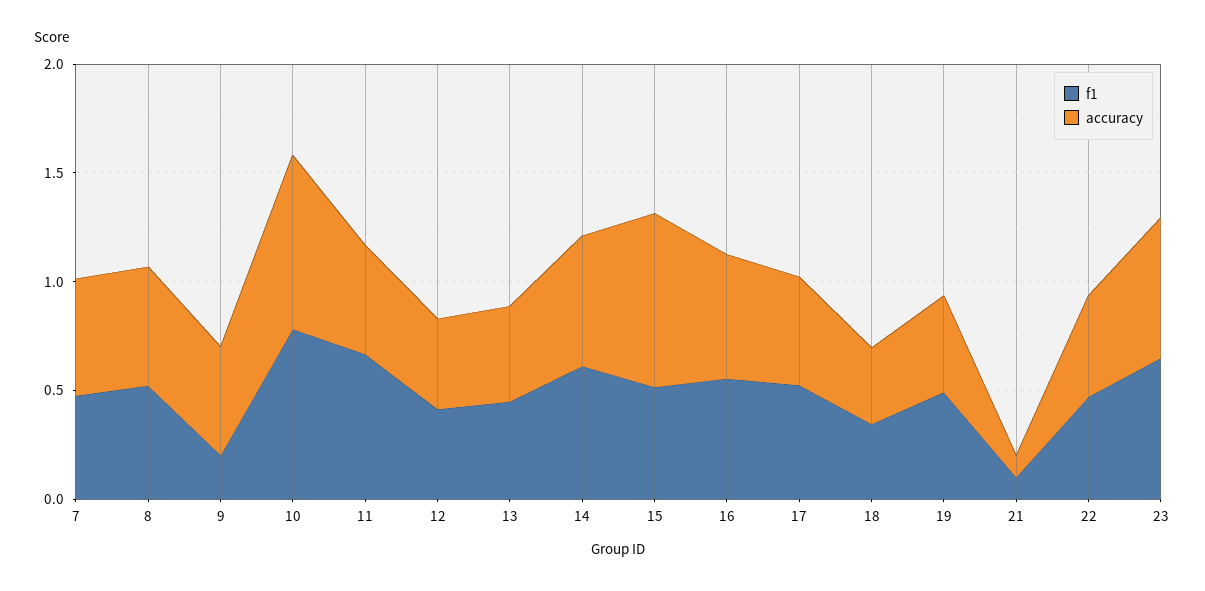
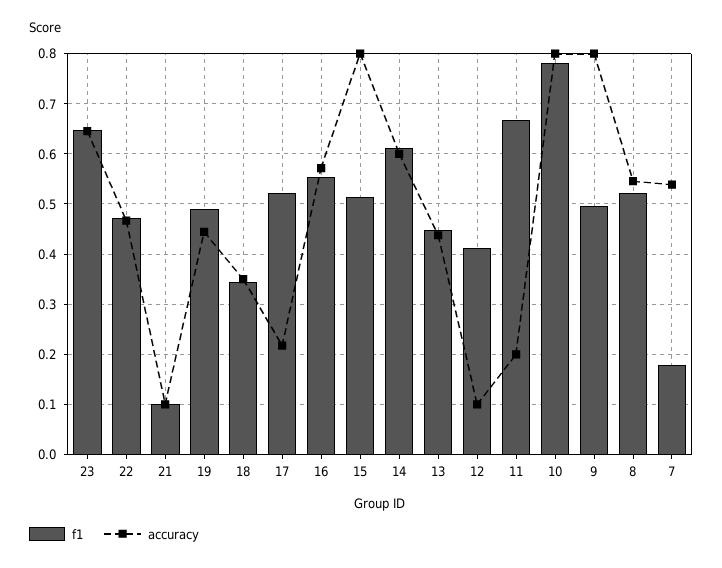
f1, 7: 0.5 -> 0.18
f1, 9: 0.2 -> 0.5
accuracy, 9: 0.5 -> 0.8
accuracy, 11: 0.5 -> 0.2
accuracy, 12: 0.4 -> 0.1
accuracy, 17: 0.5 -> 0.22

